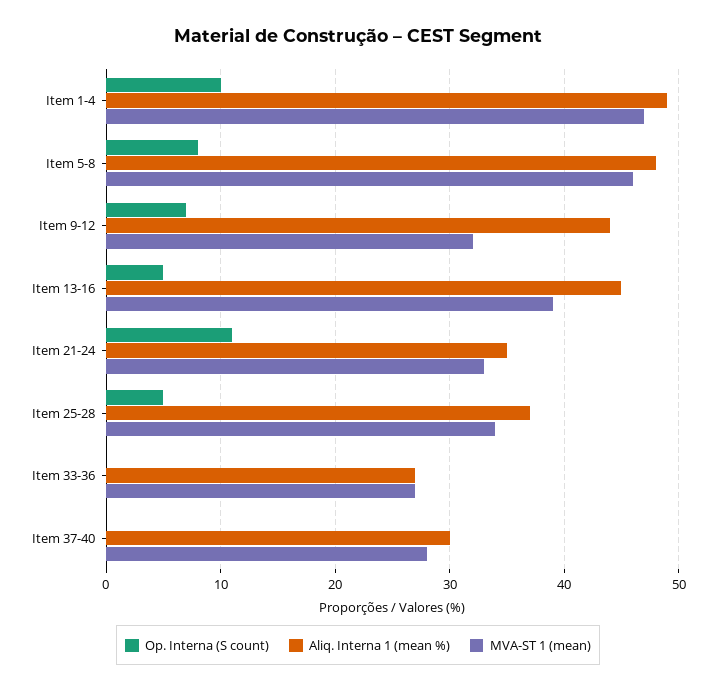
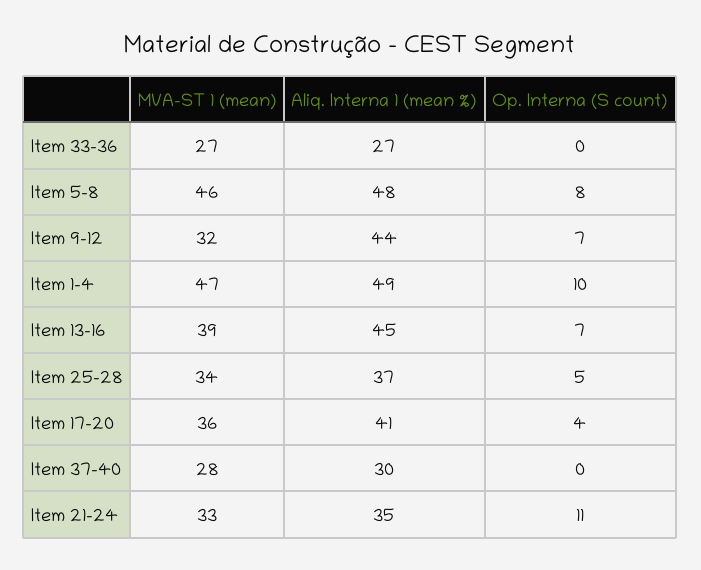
Op. Interna (S count), Item 13-16: 5 -> 7
MVA-ST 1 (mean), Item 17-20: none -> 36
Aliq. Interna 1 (mean %), Item 17-20: none -> 41
Op. Interna (S count), Item 17-20: none -> 4

